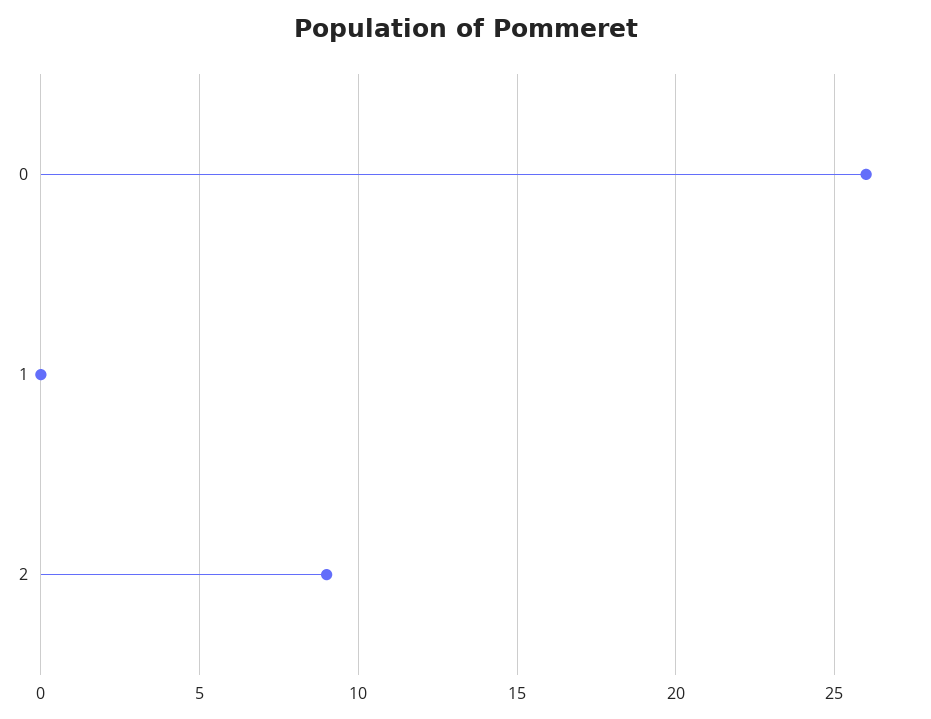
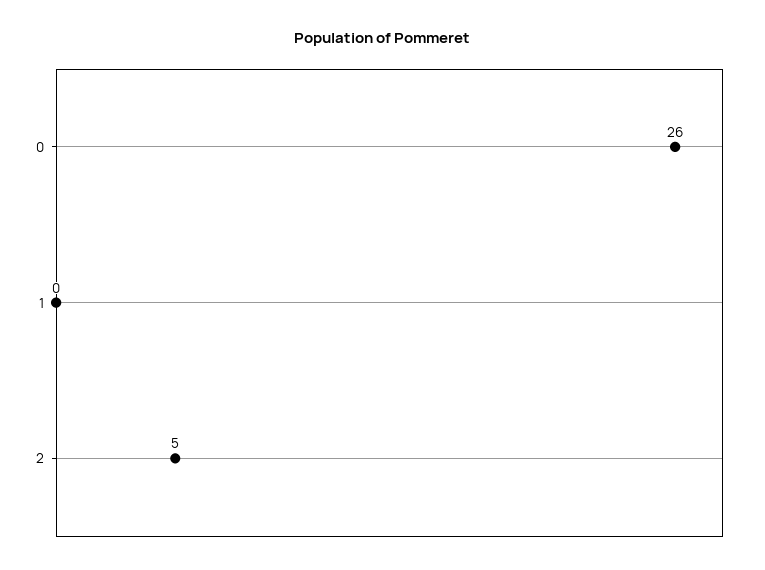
2: 9 -> 5

